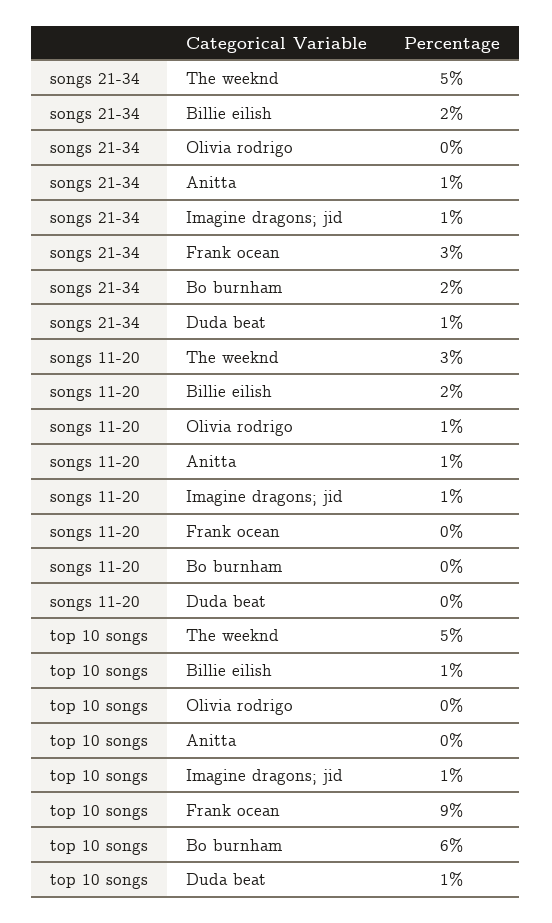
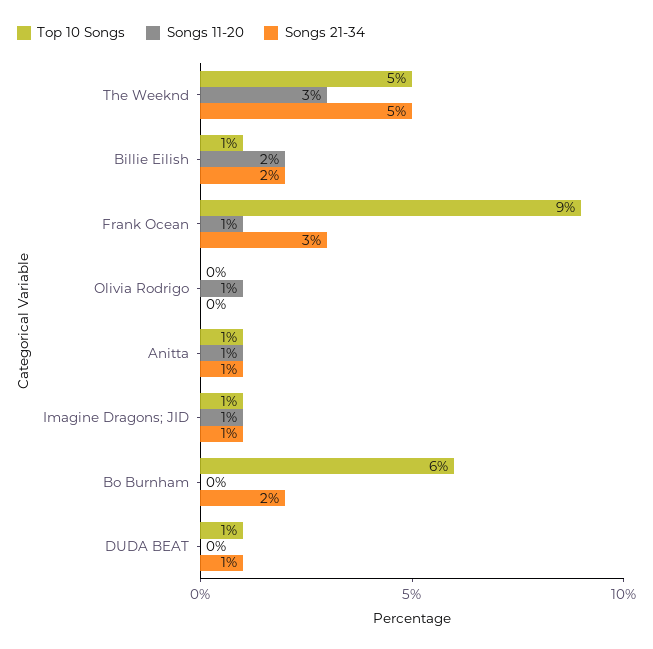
songs 11-20, Frank ocean: 0 -> 1
top 10 songs, Anitta: 0 -> 1

